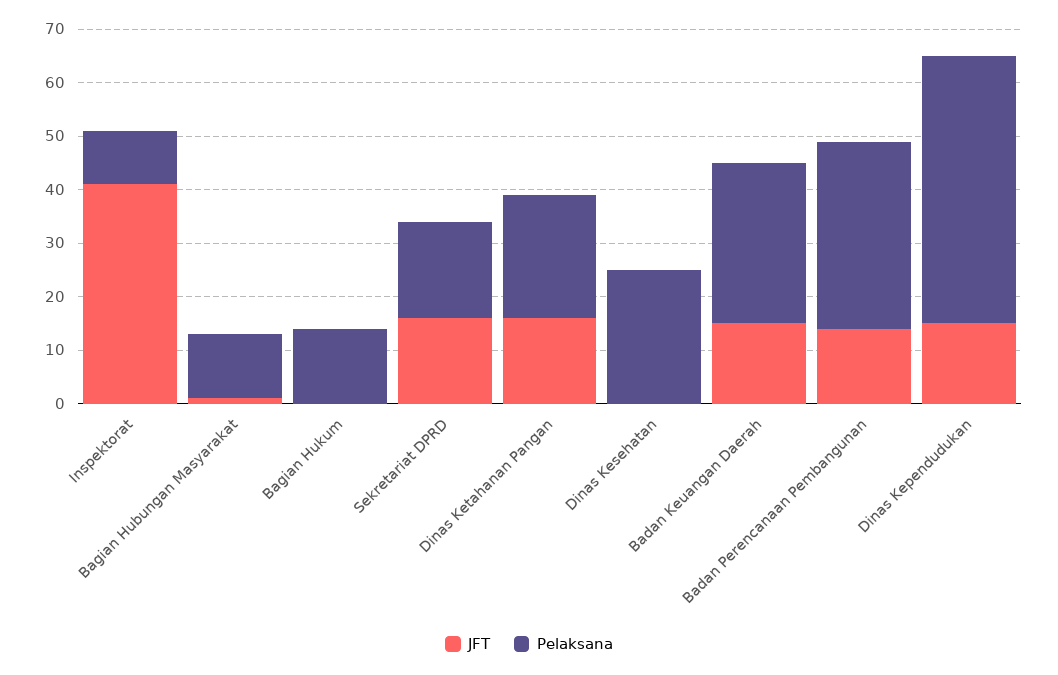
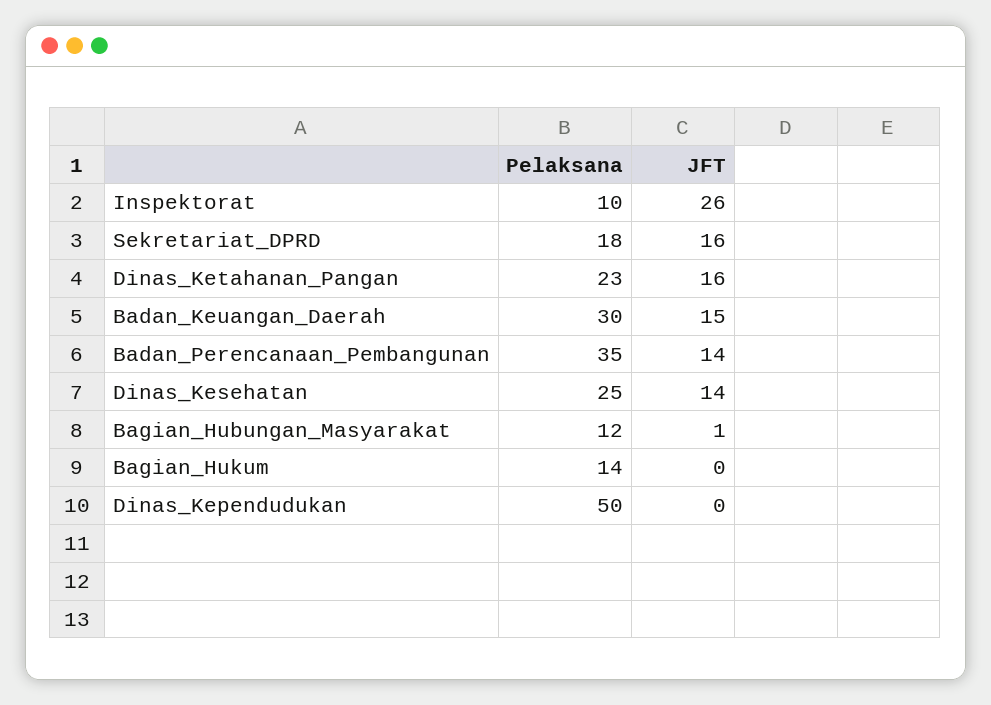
JFT, Inspektorat: 40 -> 26
JFT, Dinas Kesehatan: 0 -> 14
JFT, Dinas Kependudukan: 15 -> 0

